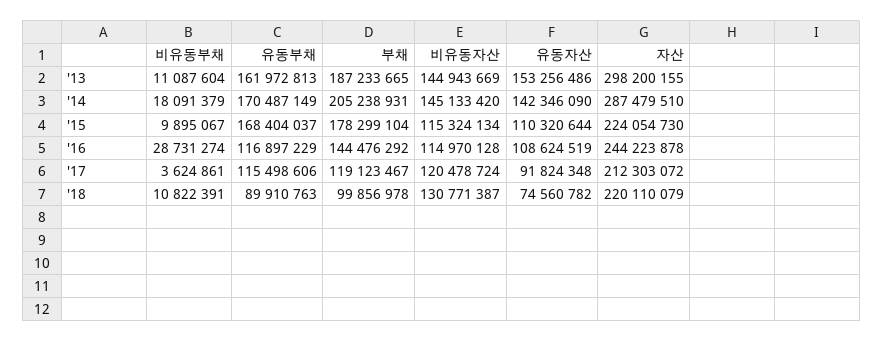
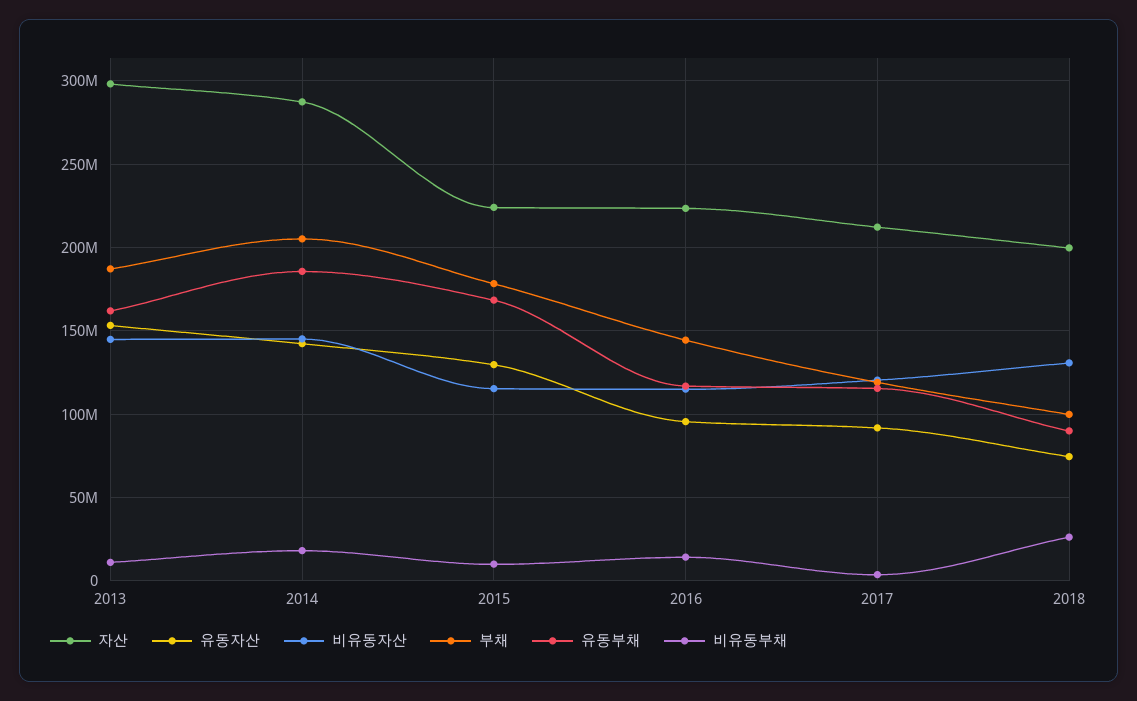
유동부채, '14: 170487149 -> 185000000
유동자산, '15: 110320644 -> 130000000
비유동부채, '16: 28731274 -> 15000000
유동자산, '16: 108624519 -> 95000000
자산, '16: 244223878 -> 225000000
비유동부채, '18: 10822391 -> 25000000
자산, '18: 220110079 -> 200000000

